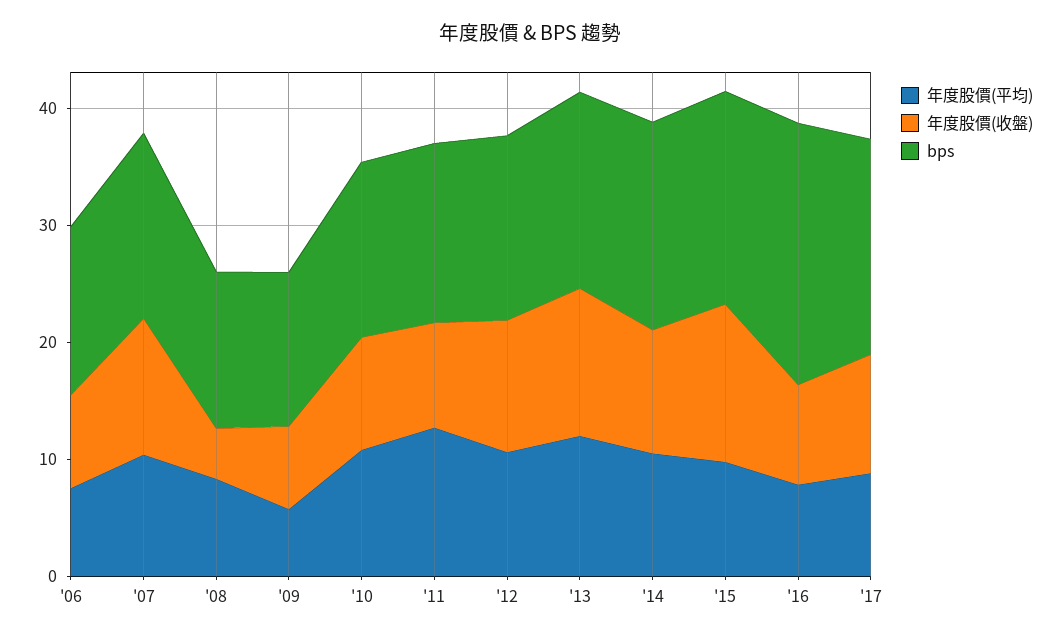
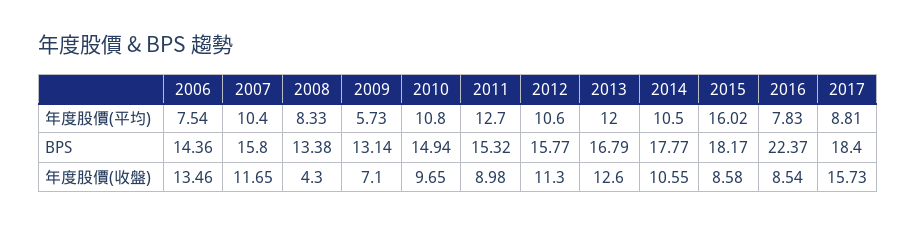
年度股價(收盤), '06: 8 -> 13.46
年度股價(平均), '15: 10 -> 16.02
年度股價(收盤), '15: 14 -> 8.58
年度股價(收盤), '17: 10 -> 15.73

